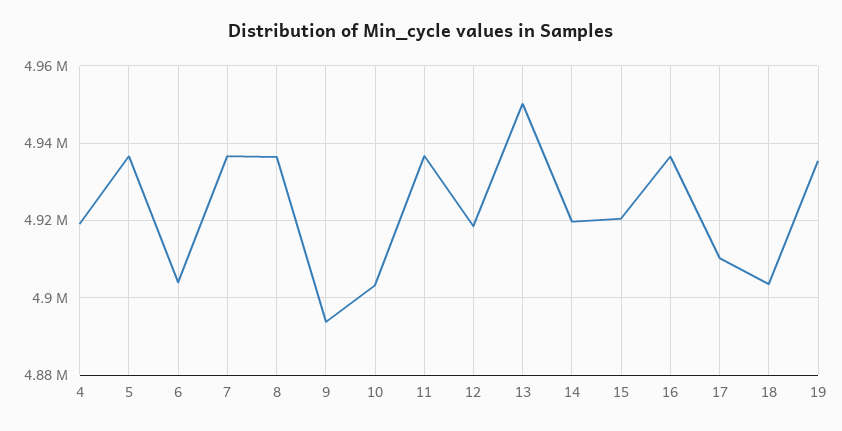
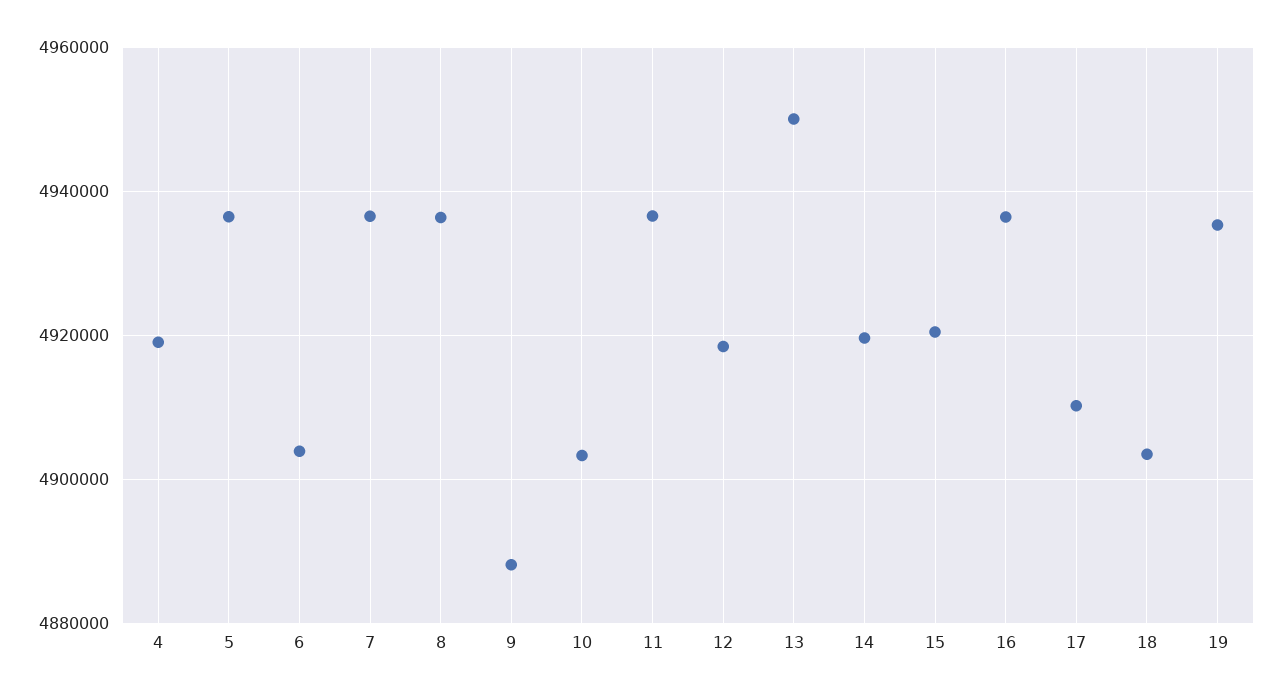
9: 4894000 -> 4888000

